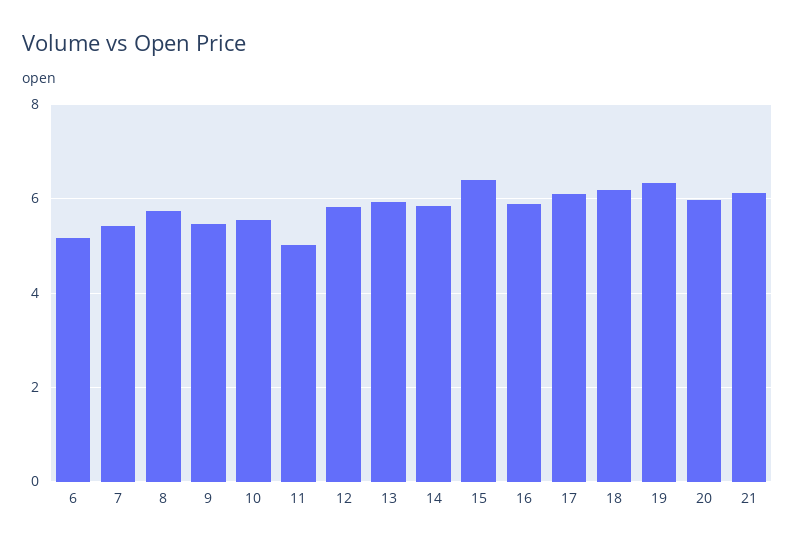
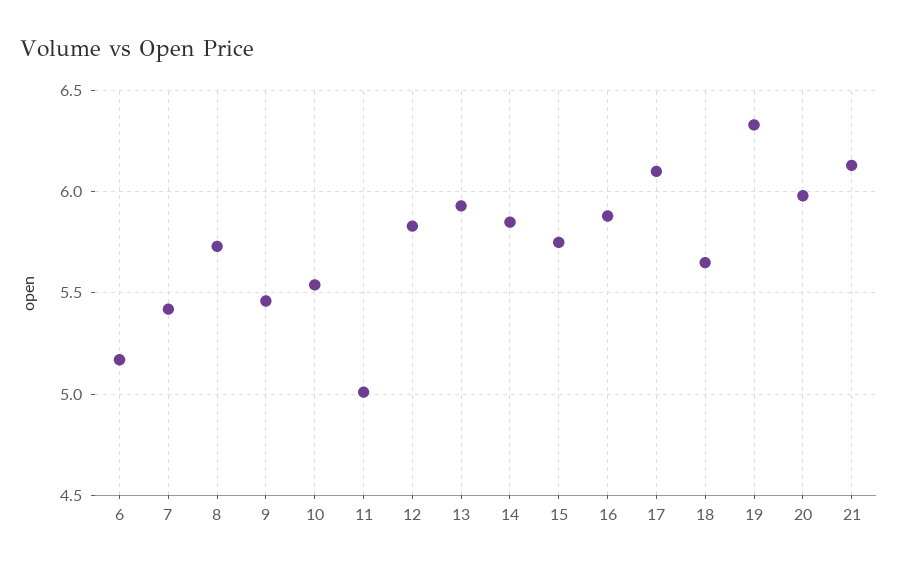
15: 6.4 -> 5.75
18: 6.2 -> 5.65

